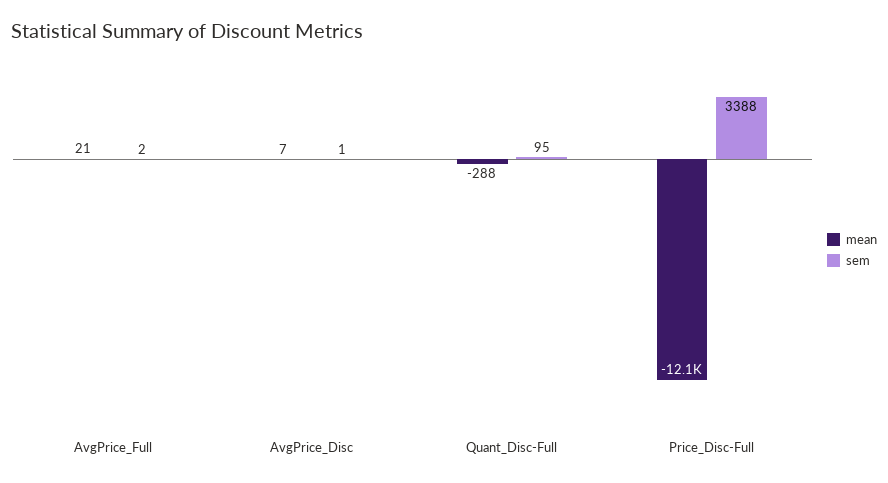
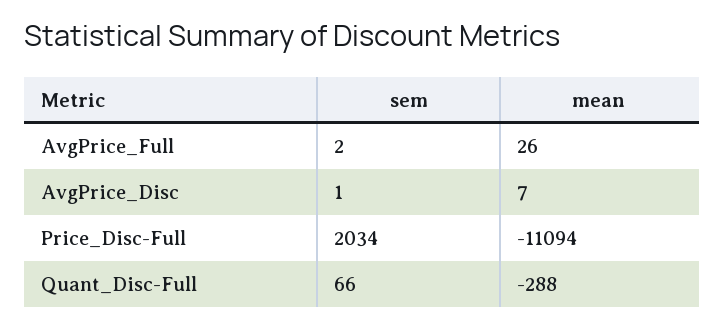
mean, AvgPrice_Full: 21 -> 26
sem, Quant_Disc-Full: 95 -> 66
mean, Price_Disc-Full: -12100 -> -11094
sem, Price_Disc-Full: 3388 -> 2034

